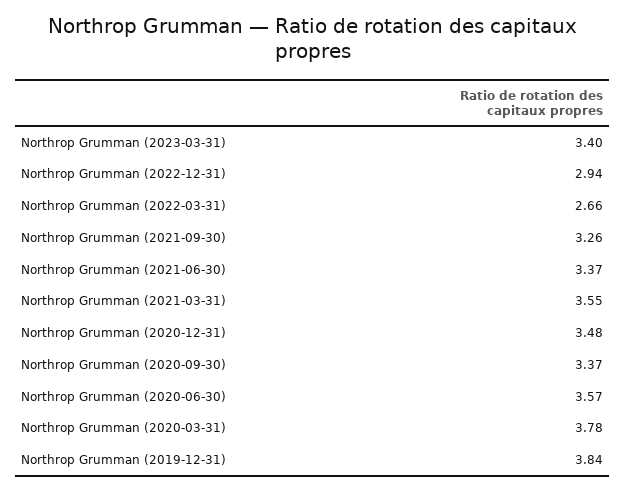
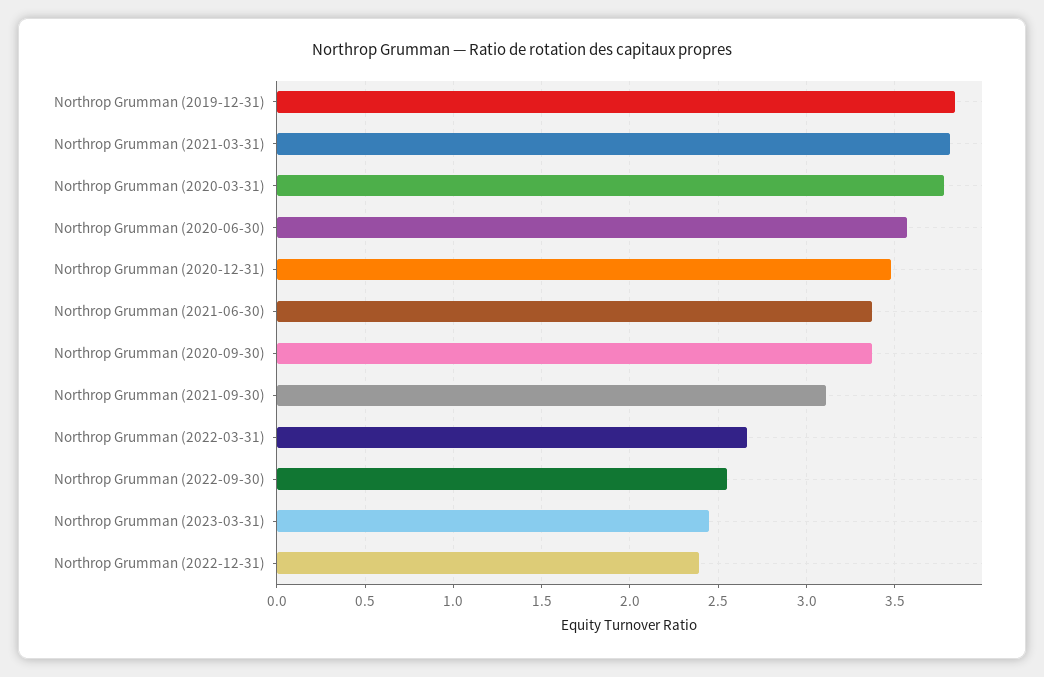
Northrop Grumman (2023-03-31): 3.4 -> 2.45
Northrop Grumman (2022-12-31): 2.94 -> 2.4
Northrop Grumman (2021-09-30): 3.26 -> 3.1
Northrop Grumman (2021-03-31): 3.55 -> 3.8
Northrop Grumman (2022-09-30): none -> 2.55

